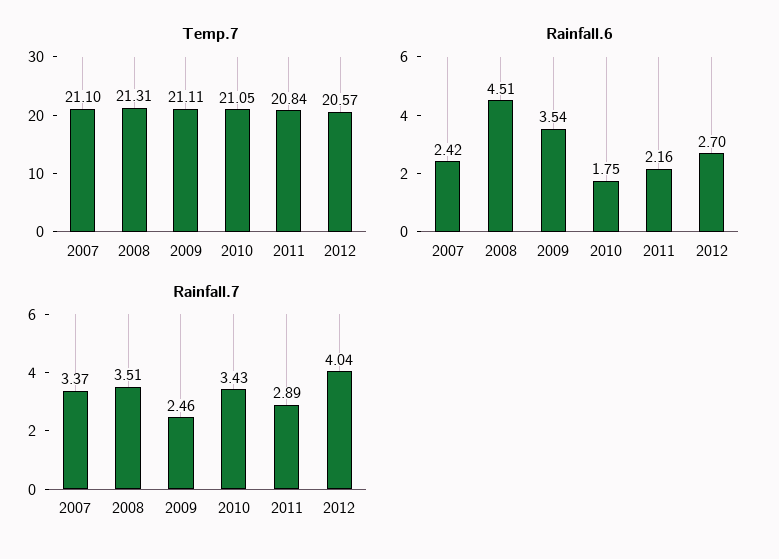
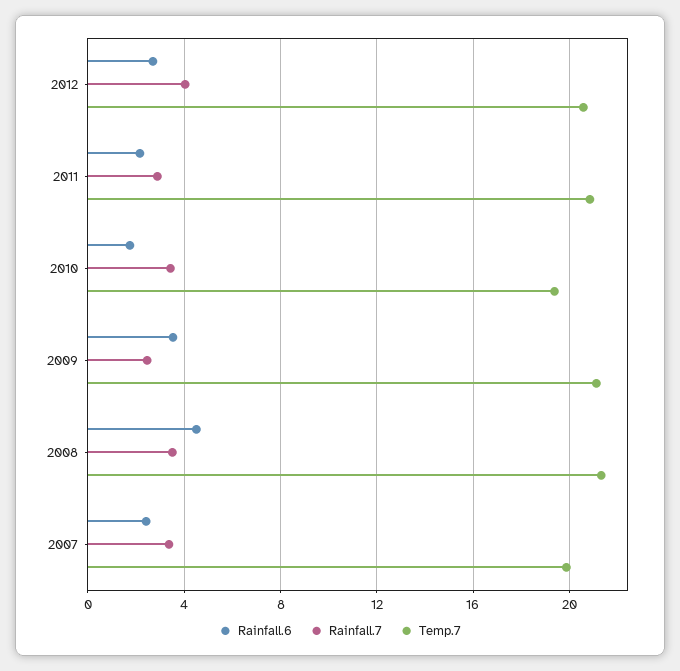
Temp.7, 2007: 21.1 -> 20
Temp.7, 2010: 21.05 -> 19.5

